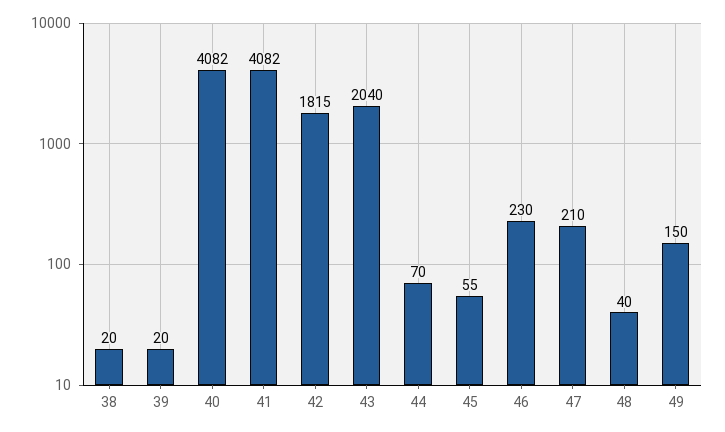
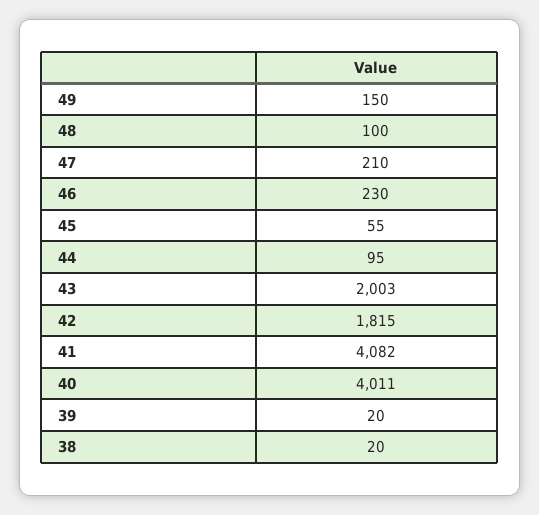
40: 4082 -> 4011
43: 2040 -> 2003
44: 70 -> 95
48: 40 -> 100

